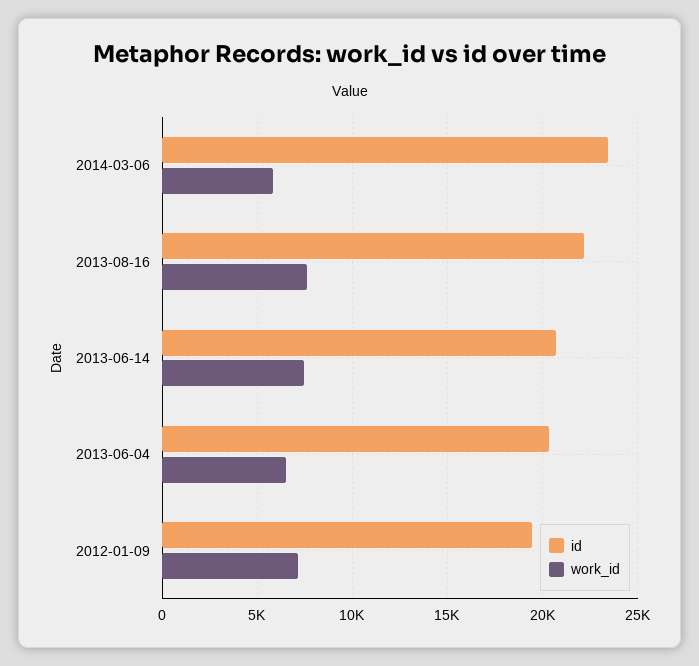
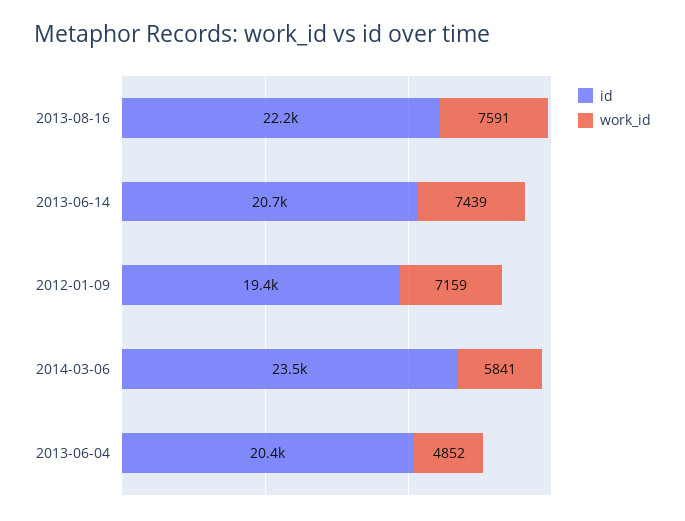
work_id, 2013-06-04: 6500 -> 4852

